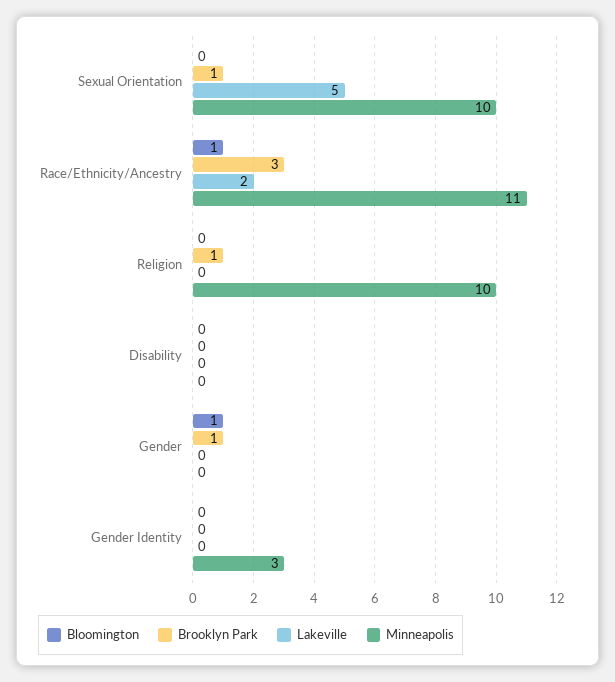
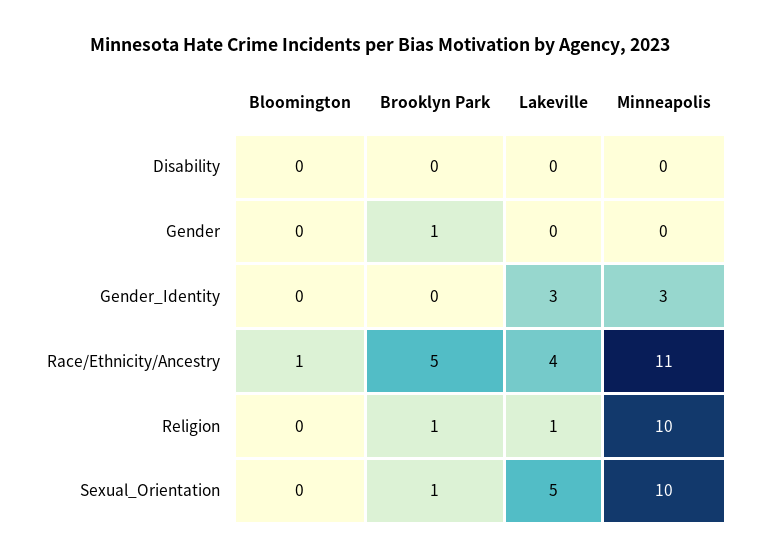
Brooklyn Park, Race/Ethnicity/Ancestry: 3 -> 5
Lakeville, Race/Ethnicity/Ancestry: 2 -> 4
Lakeville, Religion: 0 -> 1
Bloomington, Gender: 1 -> 0
Lakeville, Gender Identity: 0 -> 3

